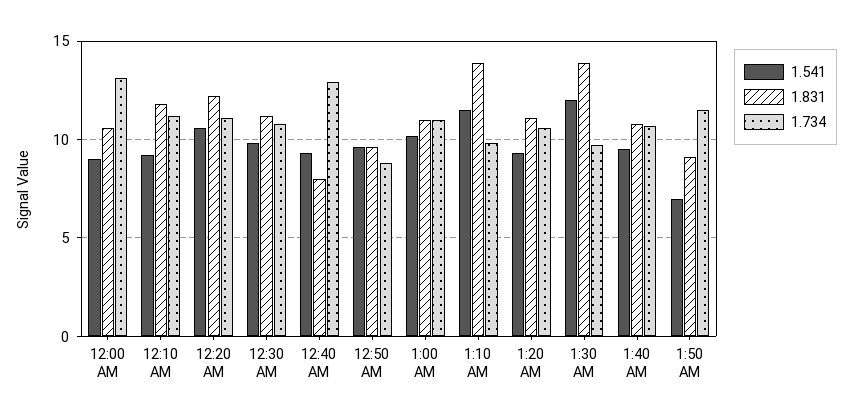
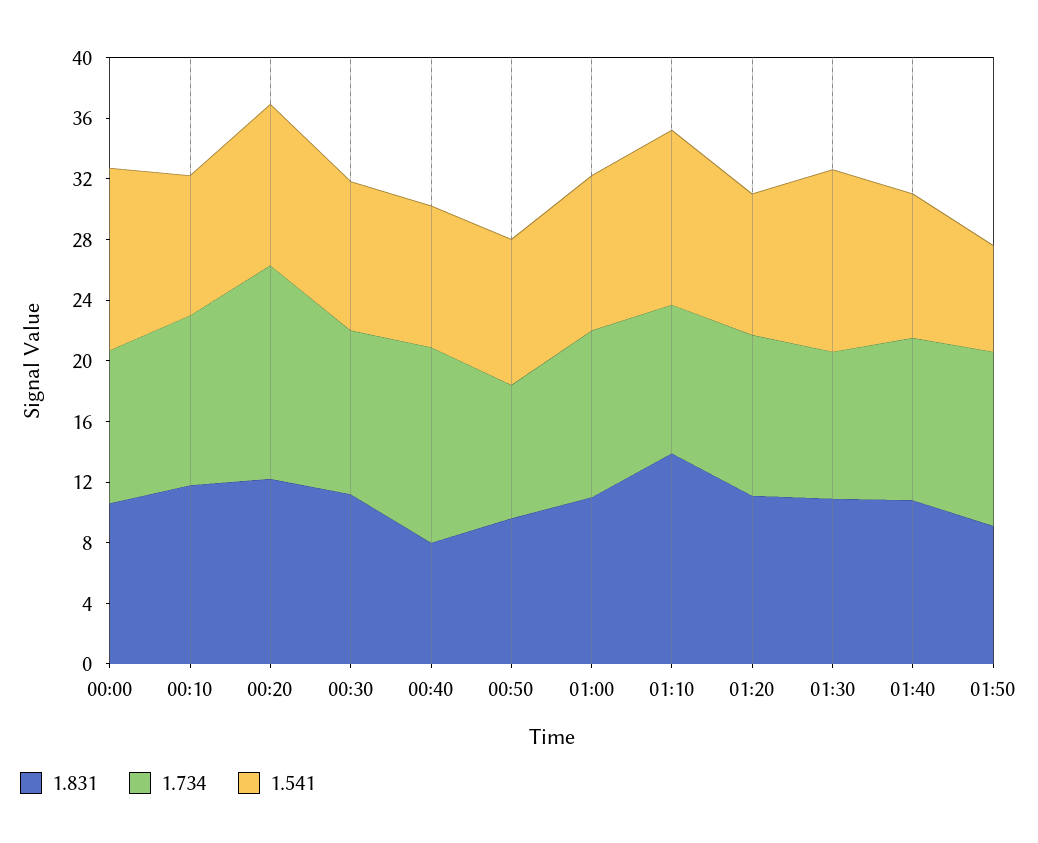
1.541, 12:00 AM: 9 -> 12
1.734, 12:00 AM: 13 -> 10
1.734, 12:20 AM: 11 -> 14
1.831, 1:30 AM: 14 -> 11

